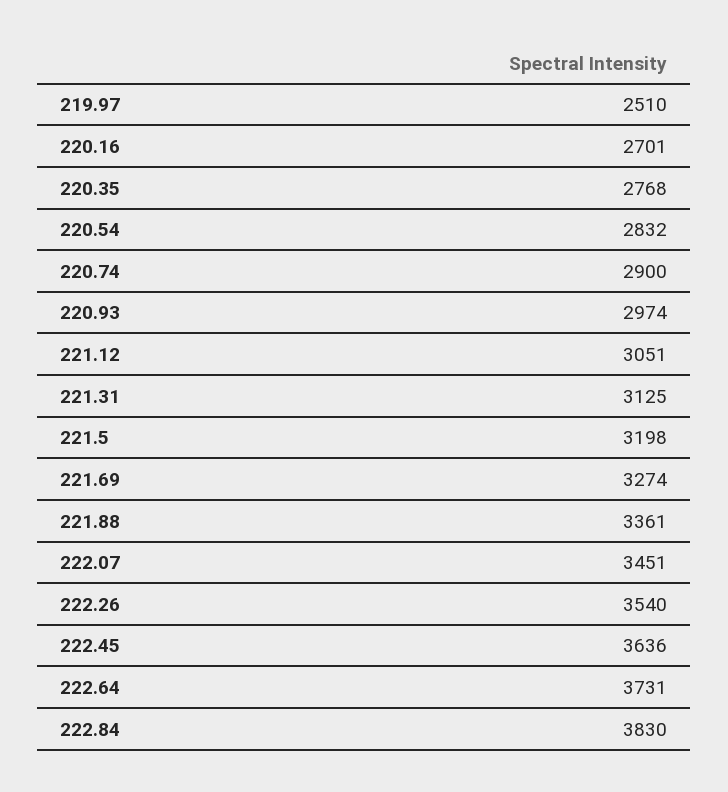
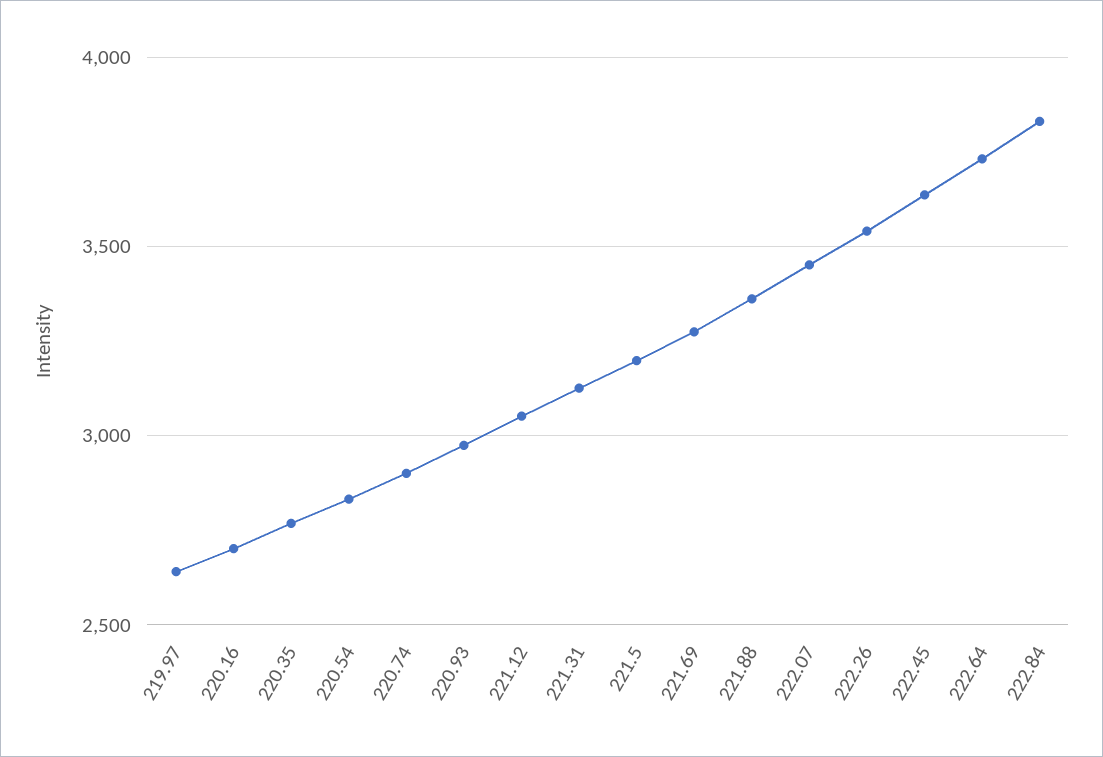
219.97: 2510 -> 2650

